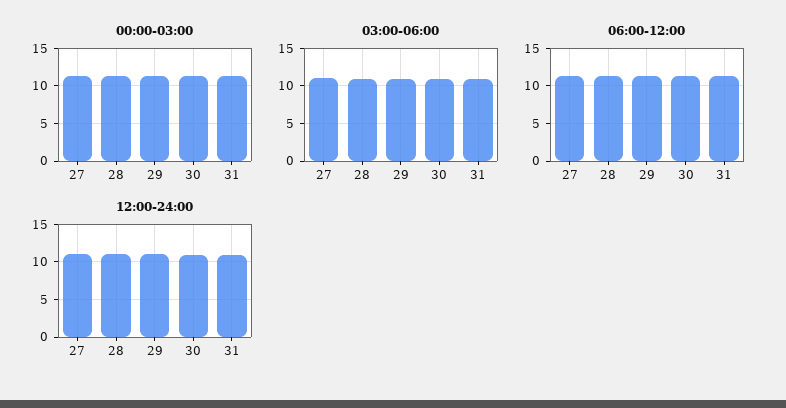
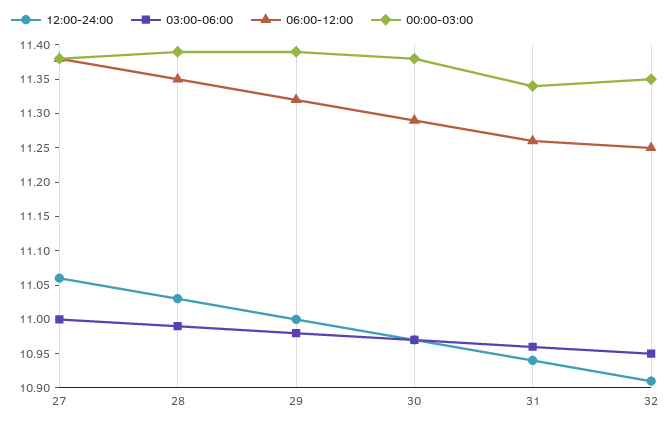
12:00-24:00, 32: none -> 10.9
03:00-06:00, 32: none -> 10.95
06:00-12:00, 32: none -> 11.25
00:00-03:00, 32: none -> 11.35

